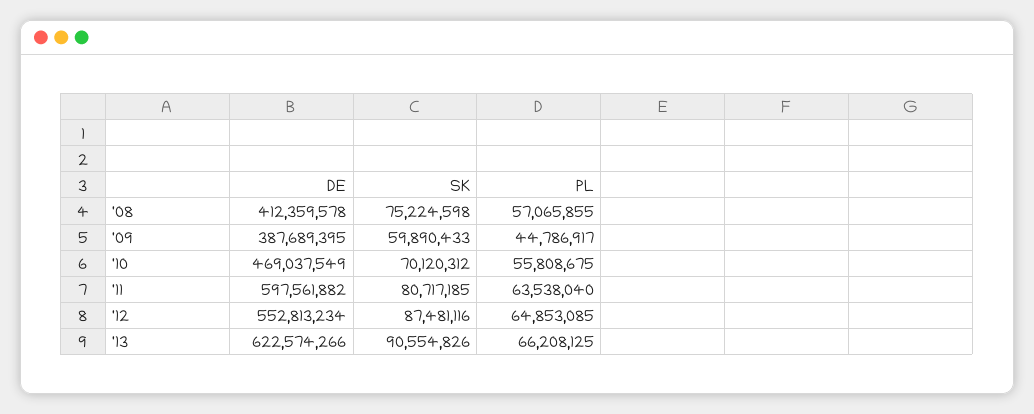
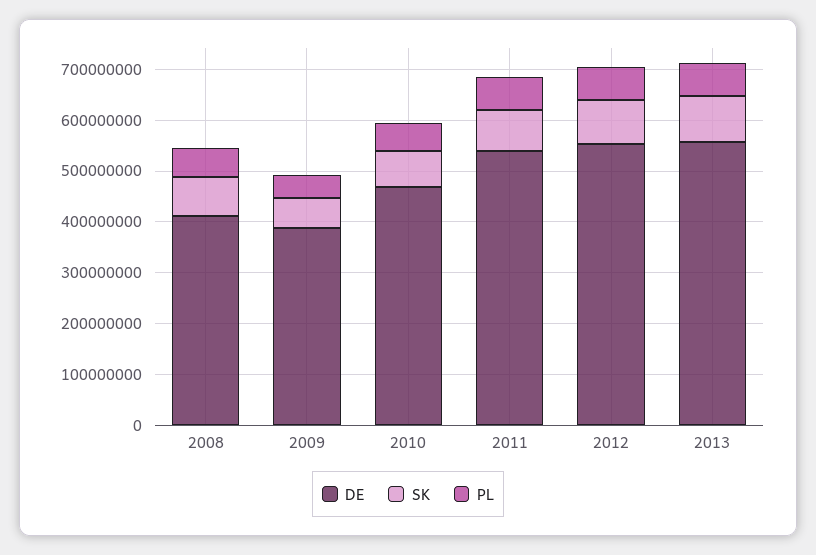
DE, '11: 597561882 -> 540000000
DE, '13: 622574266 -> 560000000

